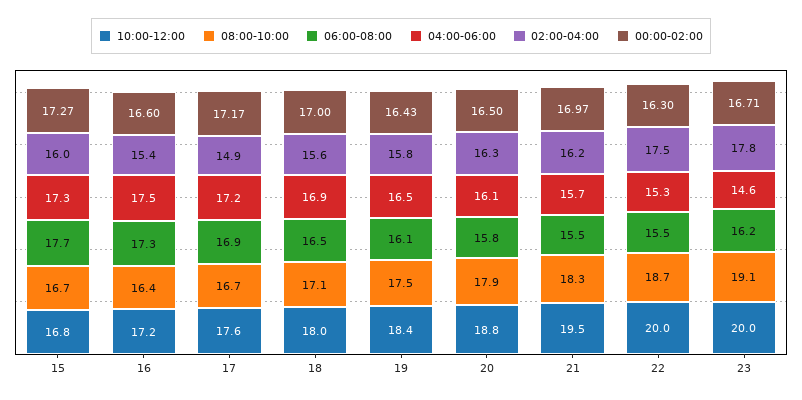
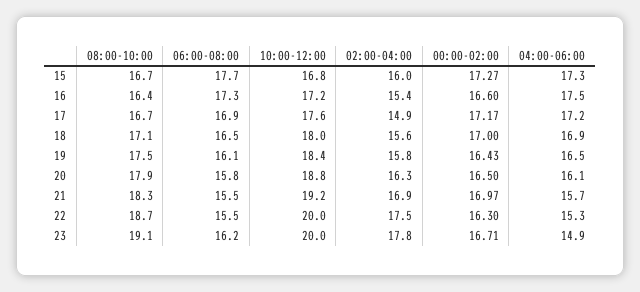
10:00-12:00, 21: 19.5 -> 19.2
02:00-04:00, 21: 16.2 -> 16.9
04:00-06:00, 23: 14.6 -> 14.9

